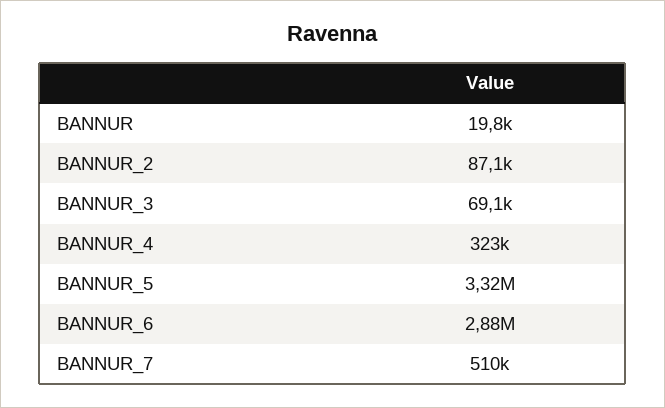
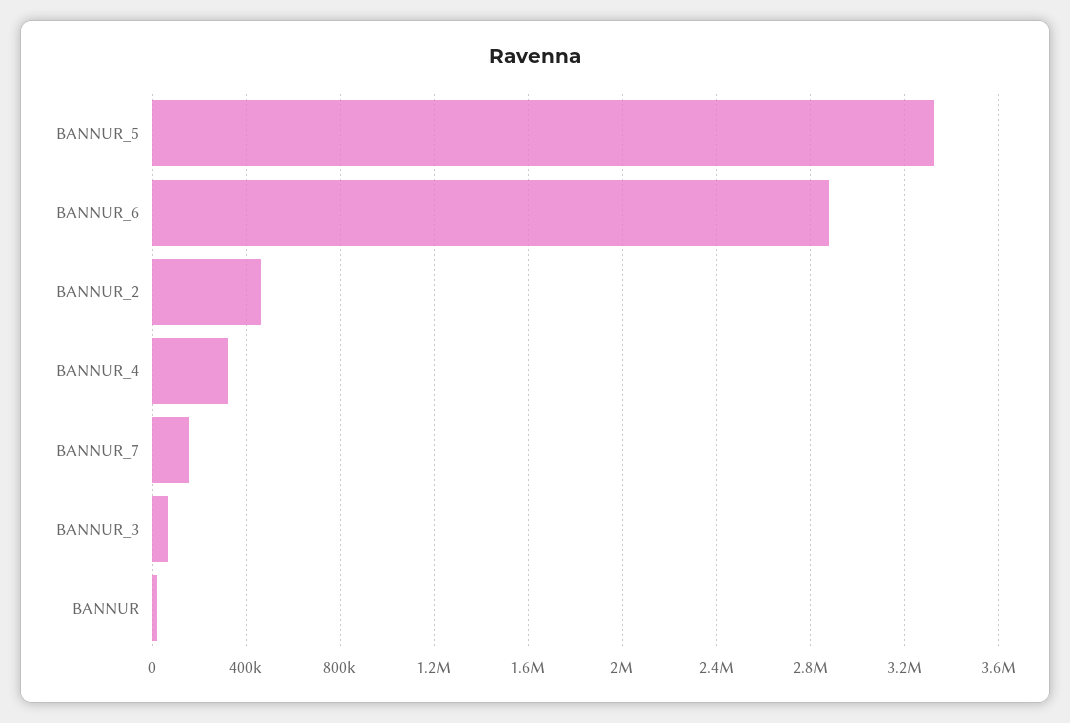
BANNUR_2: 87100 -> 450000
BANNUR_7: 510000 -> 150000

